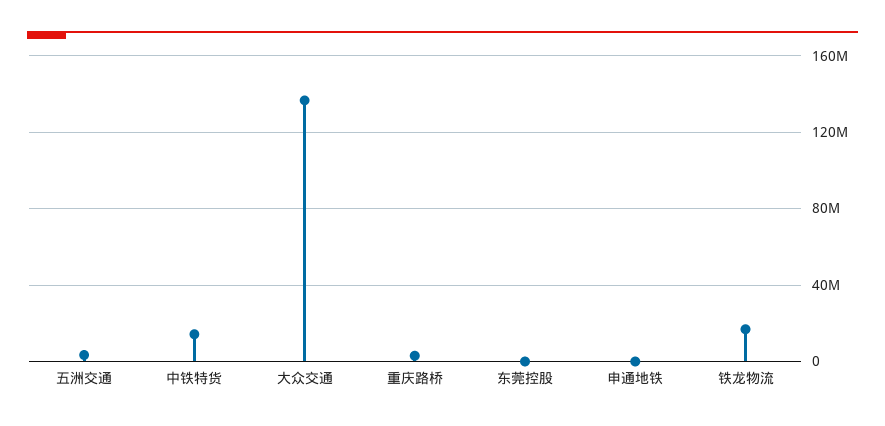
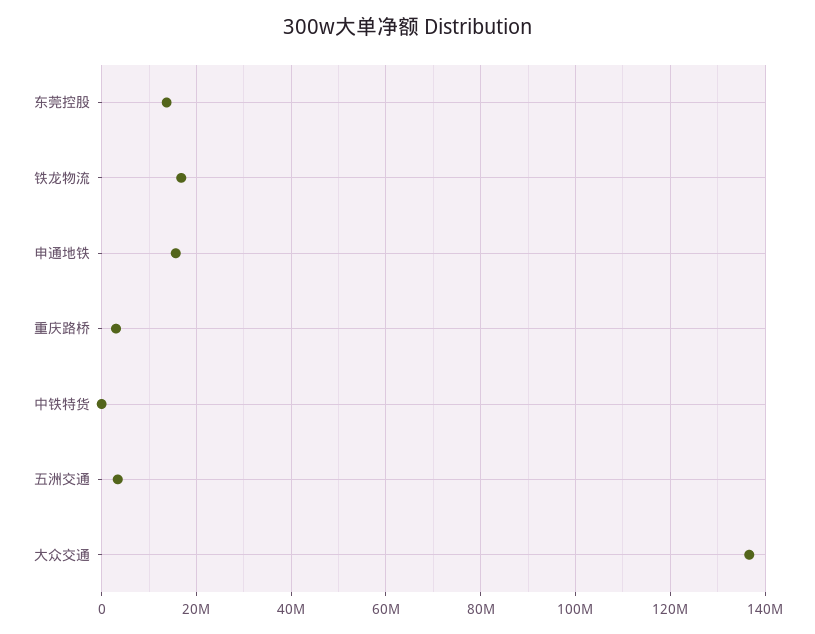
中铁特货: 15000000 -> 0
东莞控股: 0 -> 14000000
申通地铁: 0 -> 16000000

